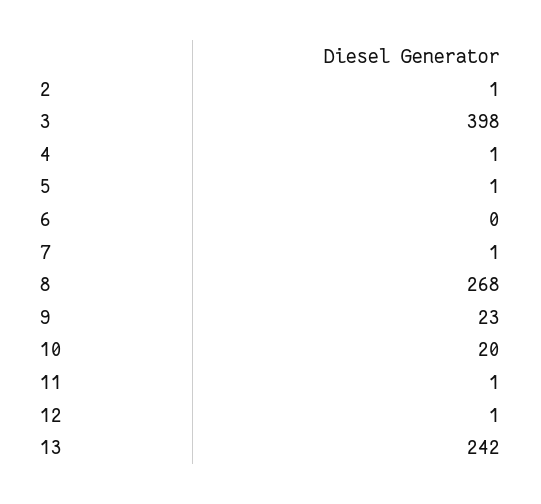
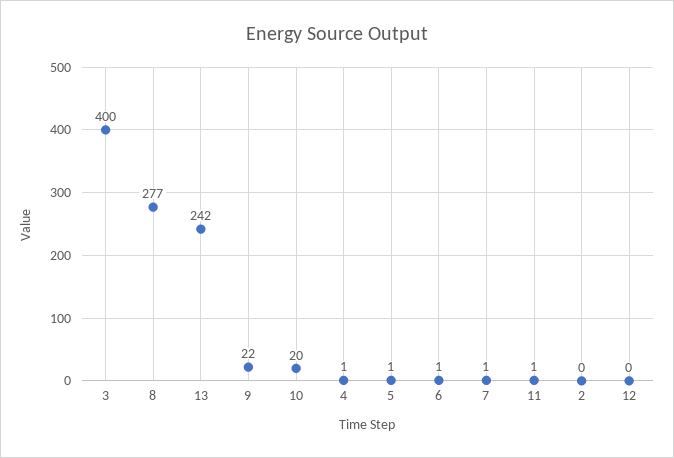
2: 1 -> 0
3: 398 -> 400
6: 0 -> 1
8: 268 -> 277
9: 23 -> 22
12: 1 -> 0

